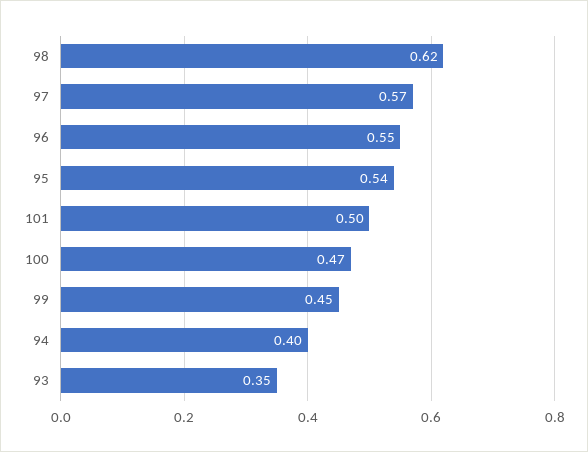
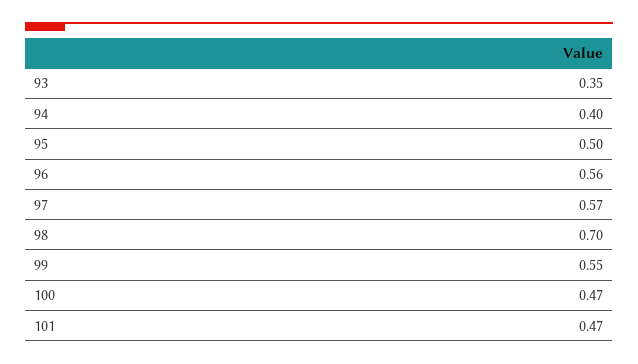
98: 0.62 -> 0.7
96: 0.55 -> 0.56
95: 0.54 -> 0.5
101: 0.5 -> 0.47
99: 0.45 -> 0.55

